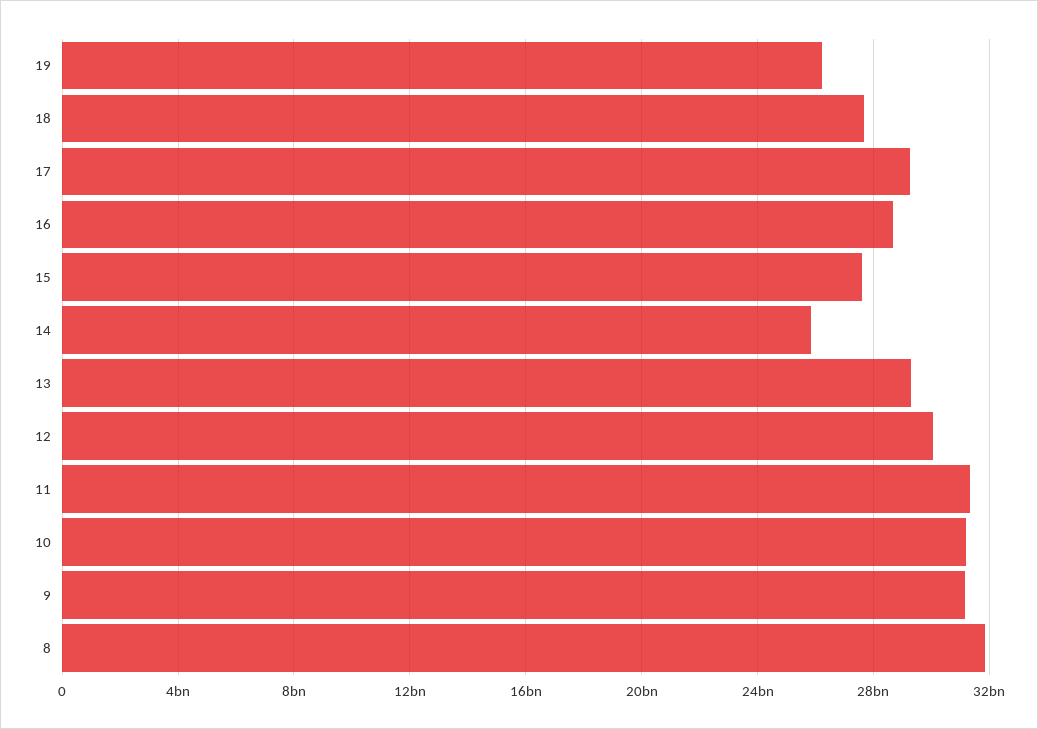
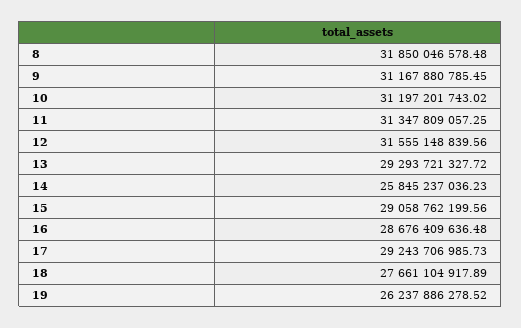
15: 27500000000 -> 29058762199.56
12: 30000000000 -> 31555148839.56

